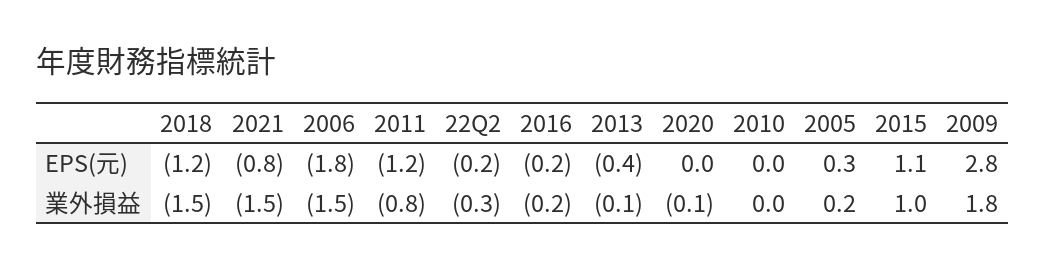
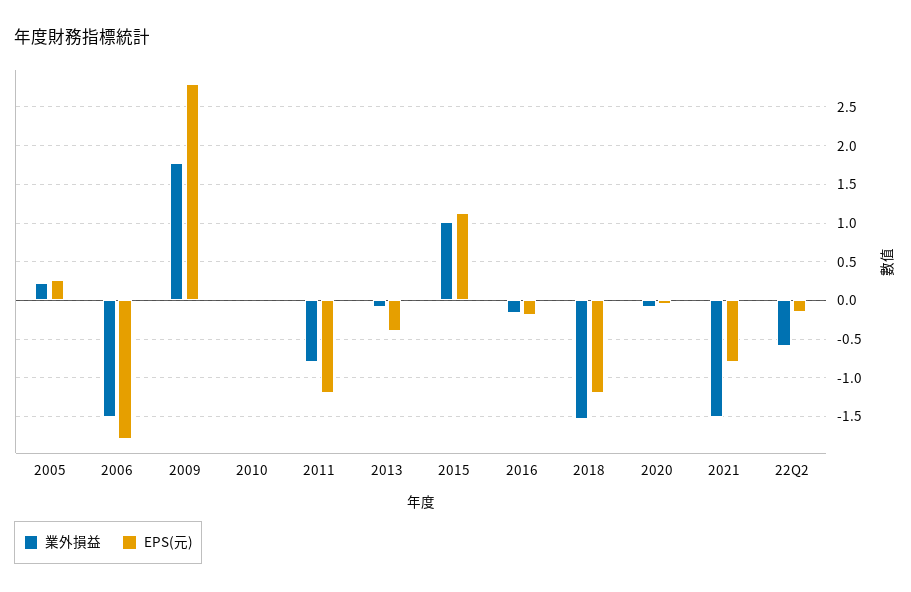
業外損益, 22Q2: -0.3 -> -0.6

